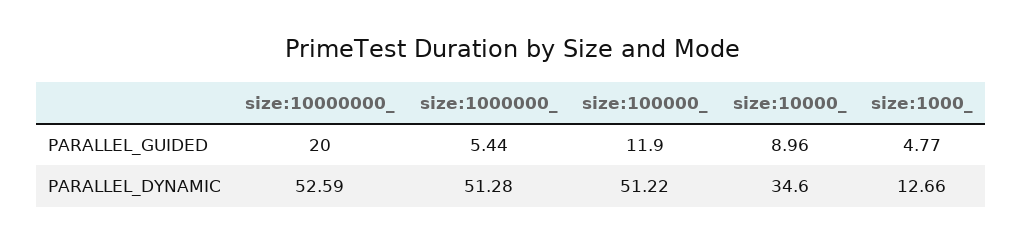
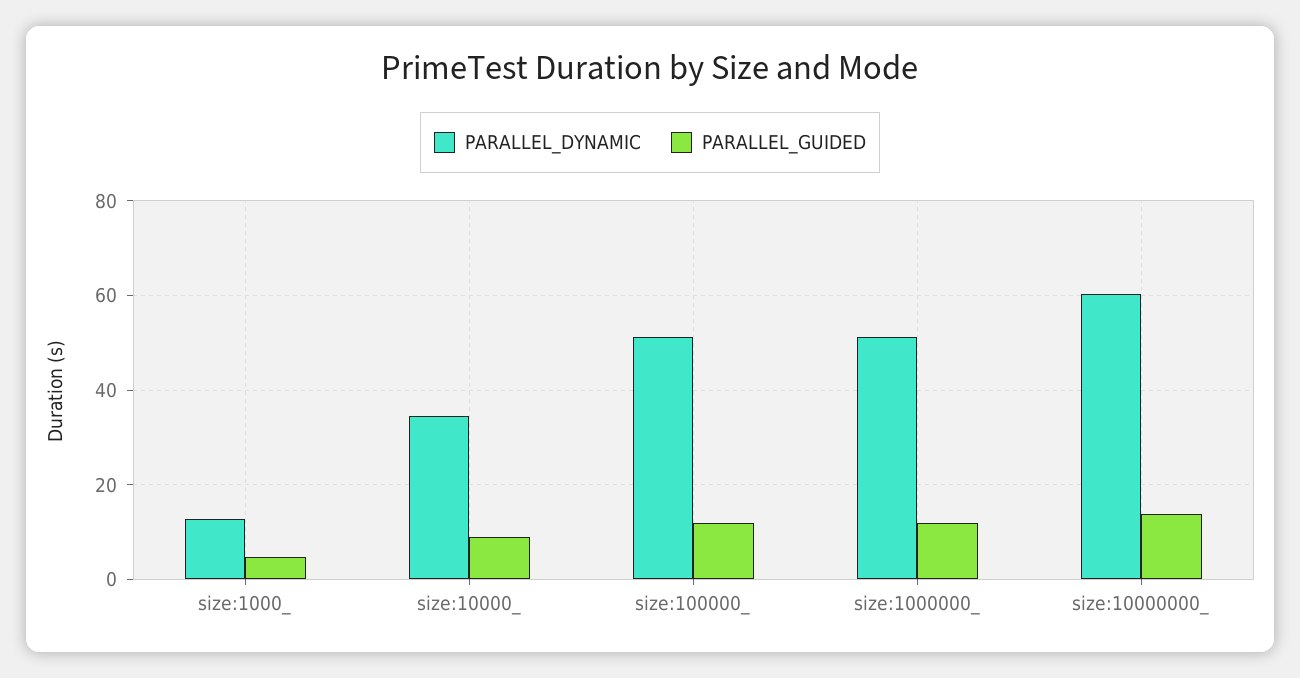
PARALLEL_GUIDED, size:10000000_: 20 -> 14
PARALLEL_GUIDED, size:1000000_: 5.44 -> 12
PARALLEL_DYNAMIC, size:10000000_: 52.59 -> 60

